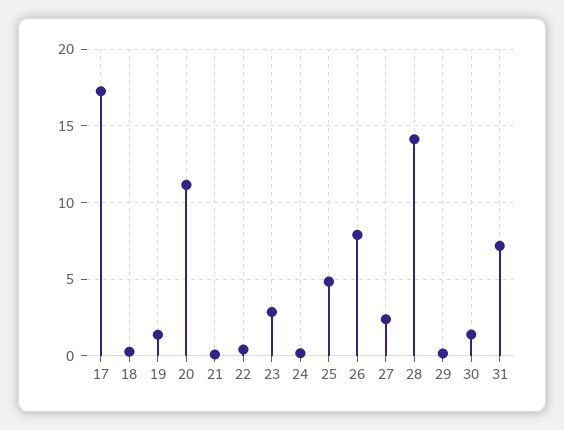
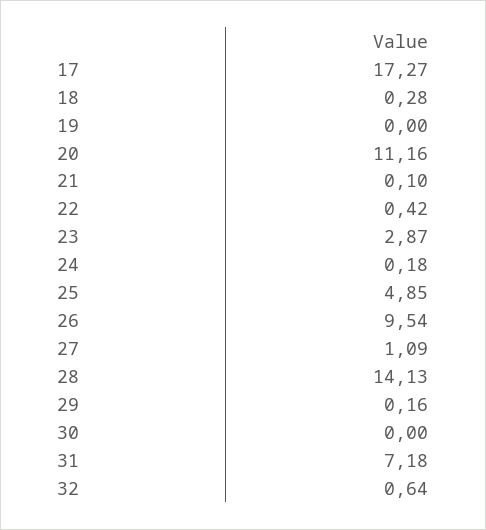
19: 1.5 -> 0
26: 8 -> 9.54
27: 2.5 -> 1.09
30: 1.5 -> 0
32: none -> 0.64

